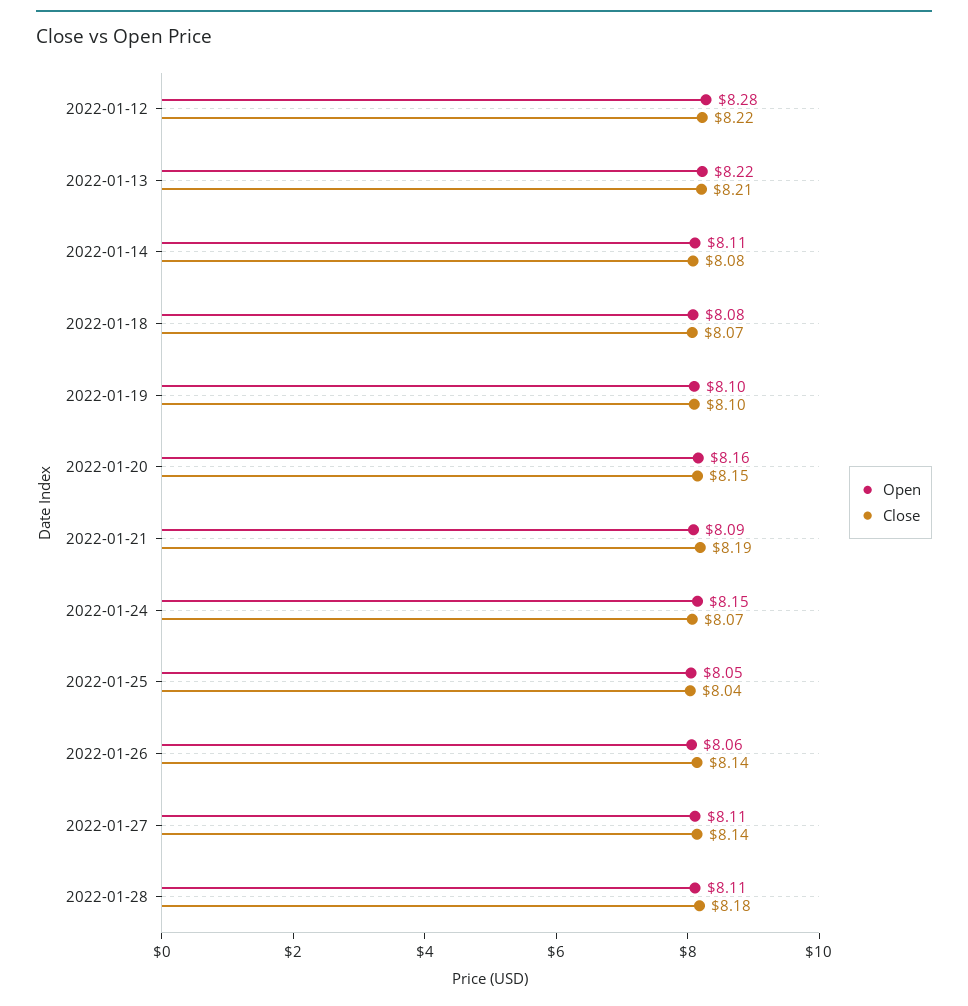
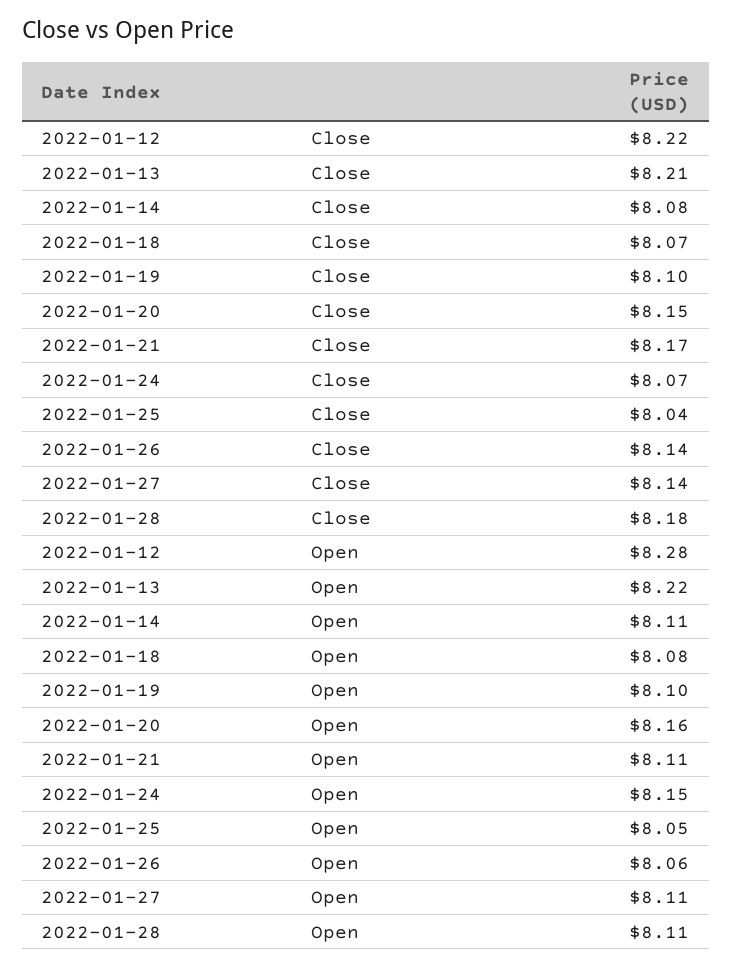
Open, 2022-01-21: 8.09 -> 8.11
Close, 2022-01-21: 8.19 -> 8.17

